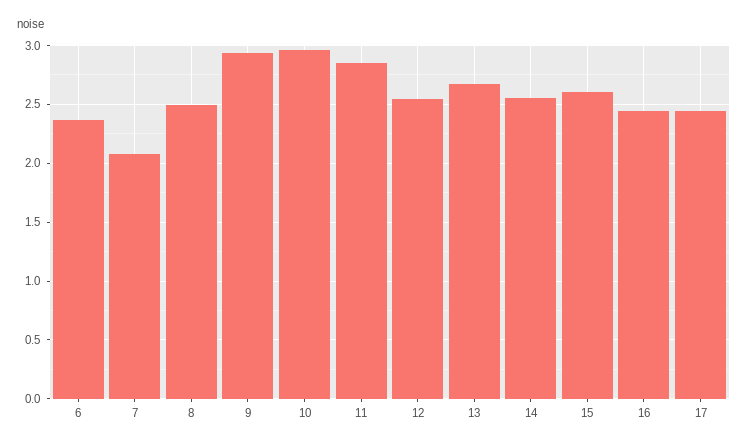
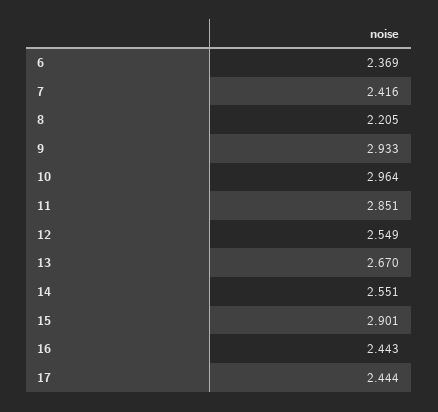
7: 2.1 -> 2.416
8: 2.5 -> 2.205
15: 2.6 -> 2.901

